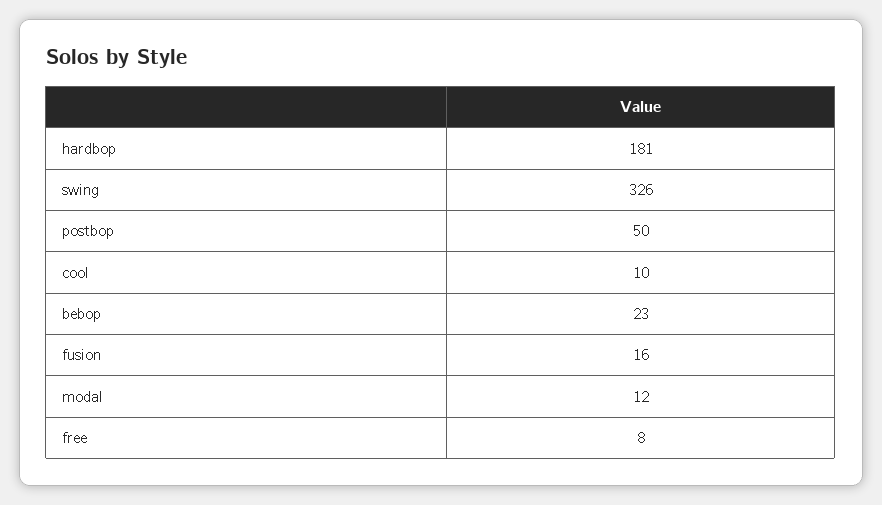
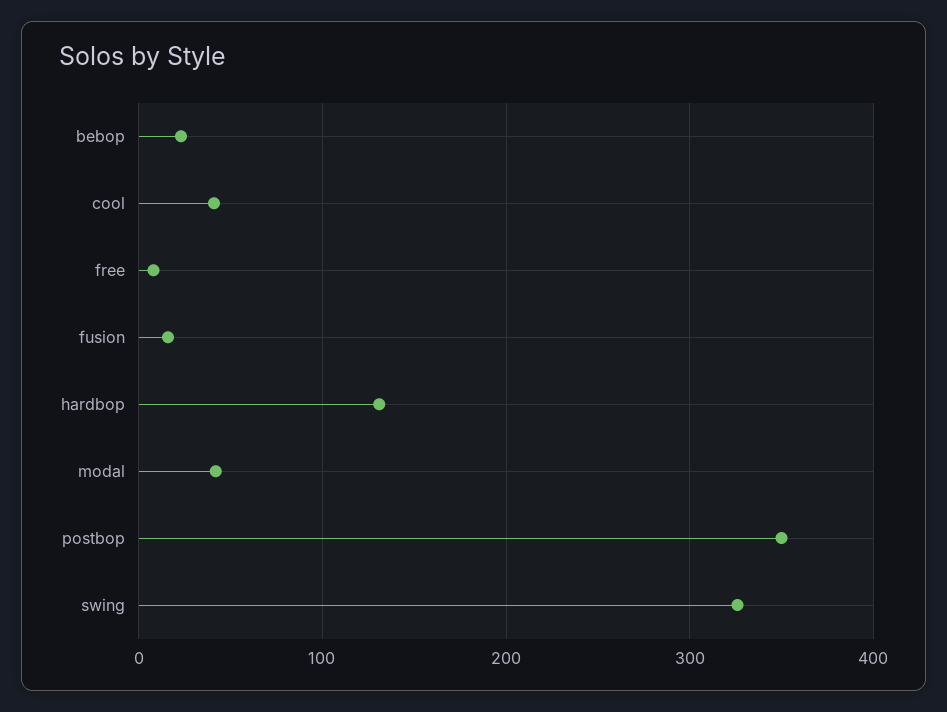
hardbop: 181 -> 130
postbop: 50 -> 350
cool: 10 -> 40
modal: 12 -> 40

